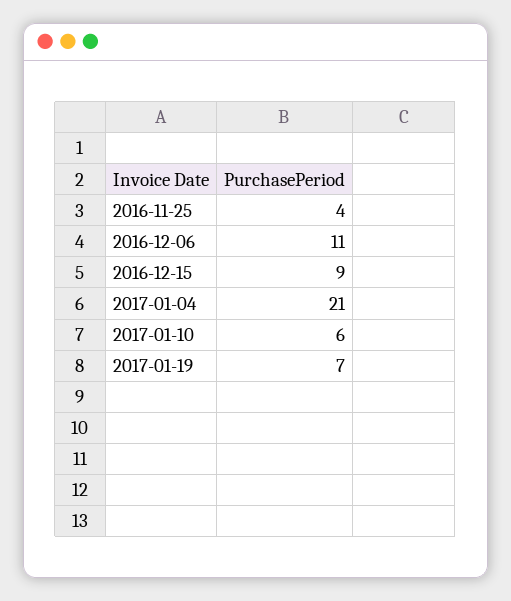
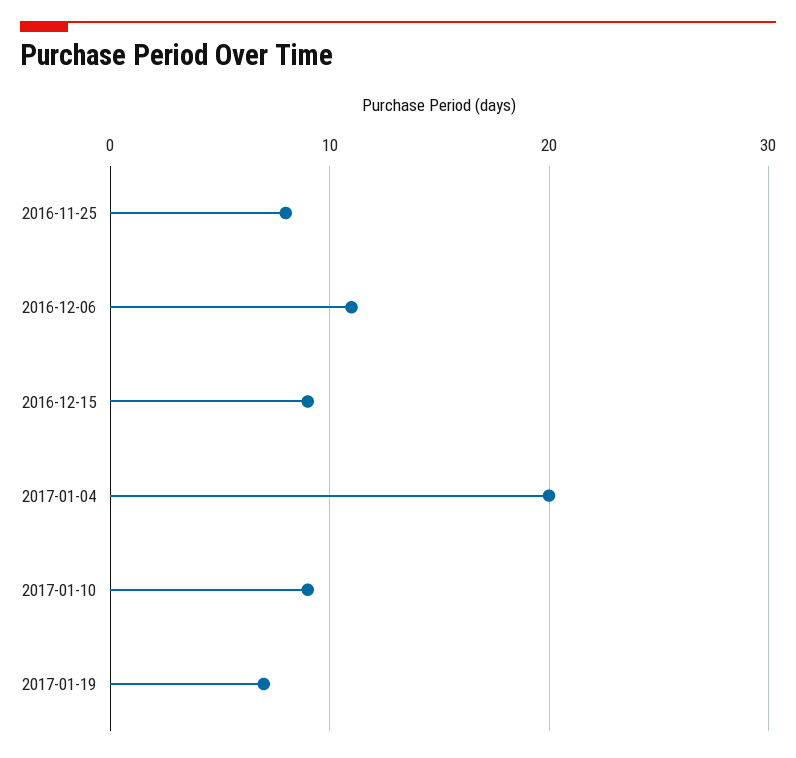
2016-11-25: 4 -> 8
2017-01-04: 21 -> 20
2017-01-10: 6 -> 9

